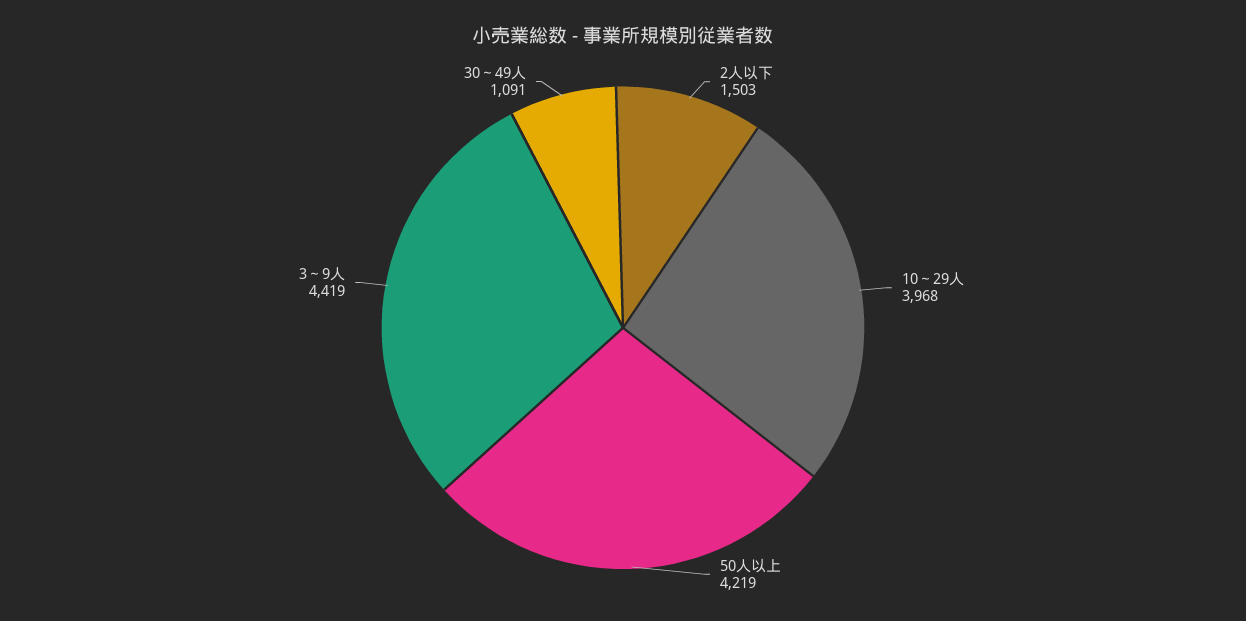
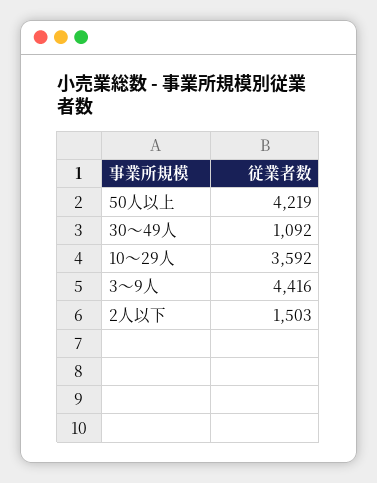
10～29人: 3968 -> 3592
3～9人: 4419 -> 4416
30～49人: 1091 -> 1092

